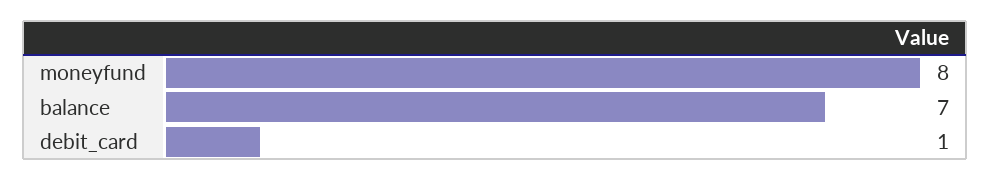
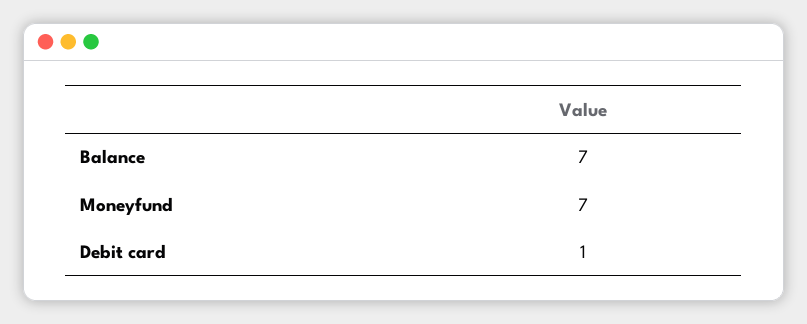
moneyfund: 8 -> 7

